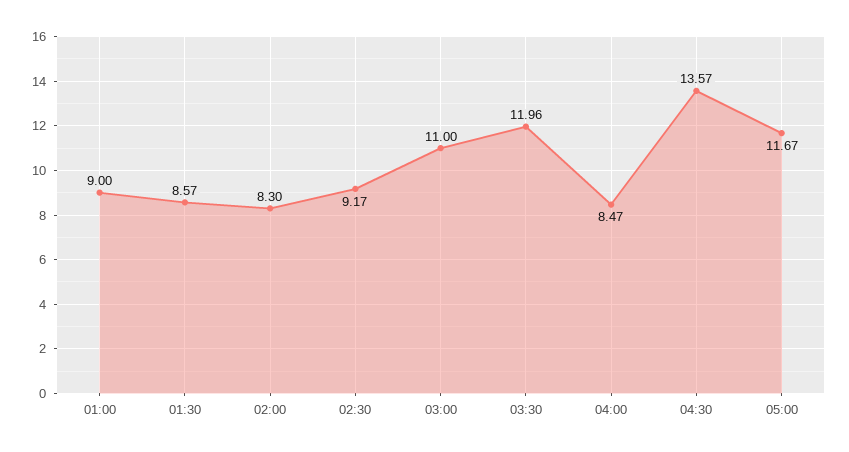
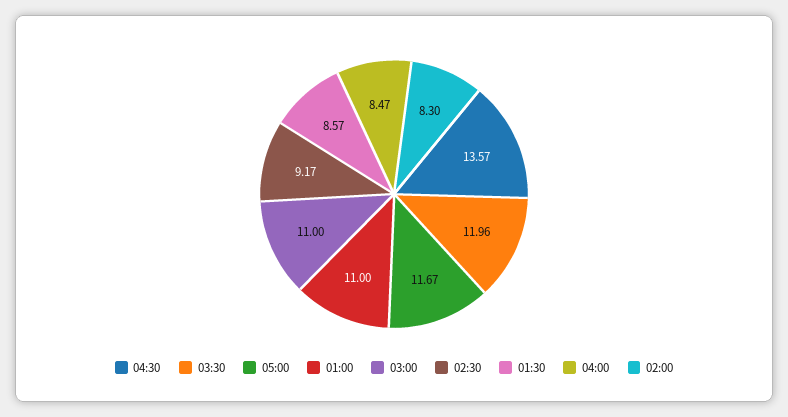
01:00: 9 -> 11

